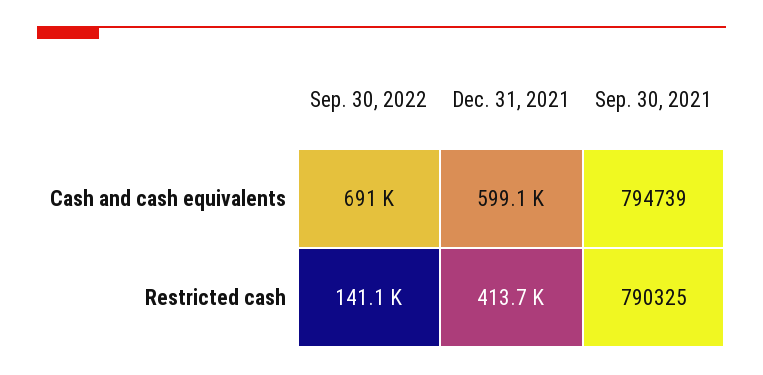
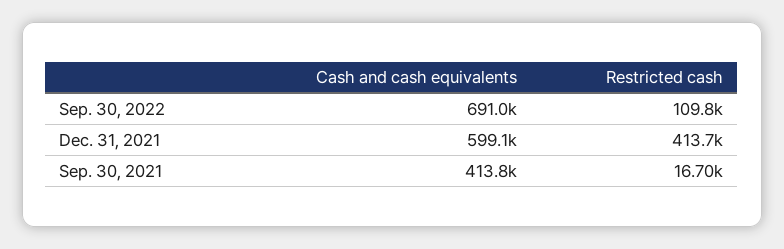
Sep. 30, 2021, Cash and cash equivalents: 794739 -> 413800
Sep. 30, 2022, Restricted cash: 141100 -> 109800
Sep. 30, 2021, Restricted cash: 790325 -> 16700

